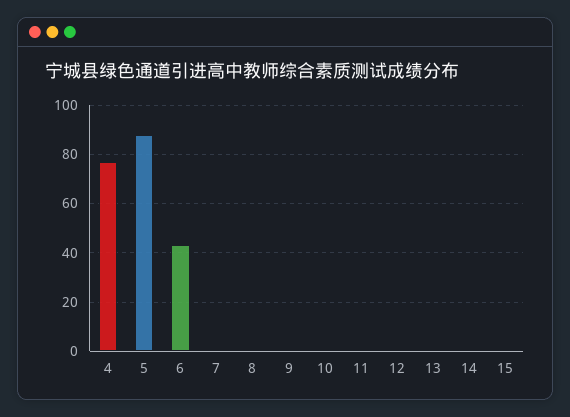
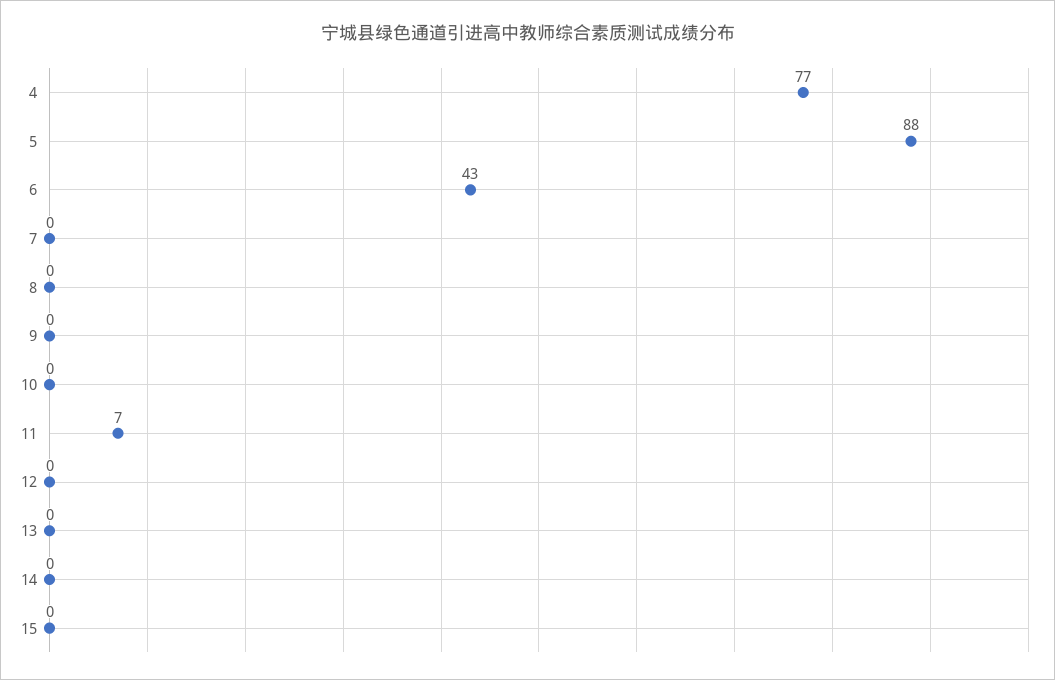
11: 0 -> 7

